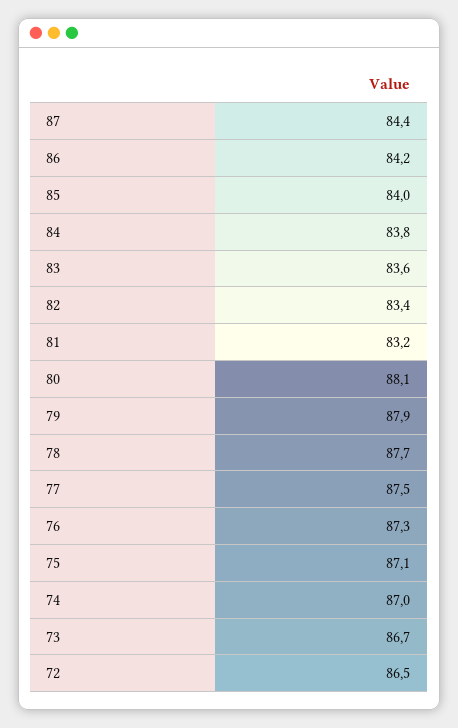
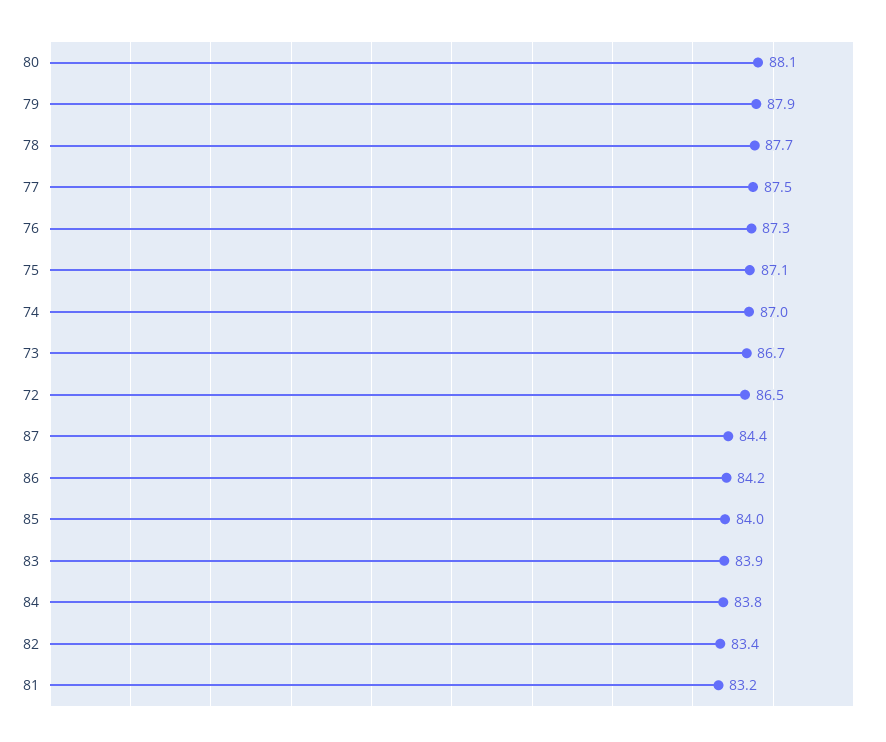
83: 83.6 -> 83.9

